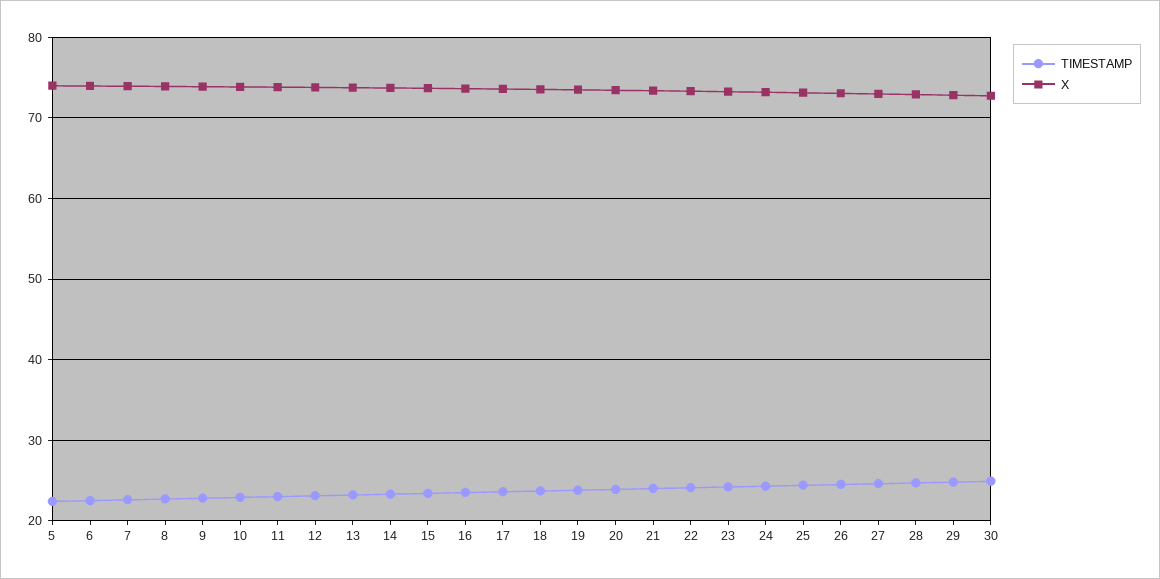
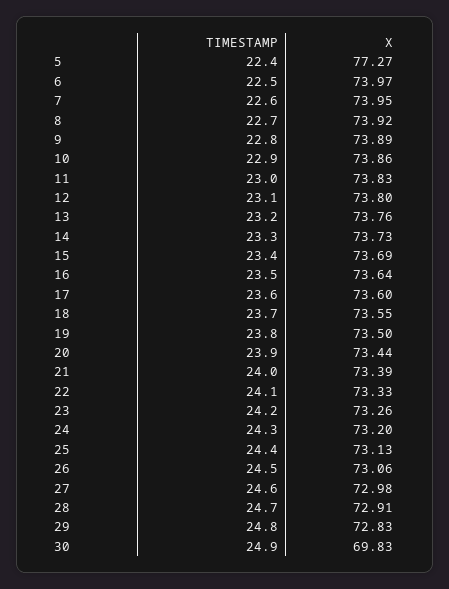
X, 5: 74 -> 77.27
X, 30: 73 -> 69.83

